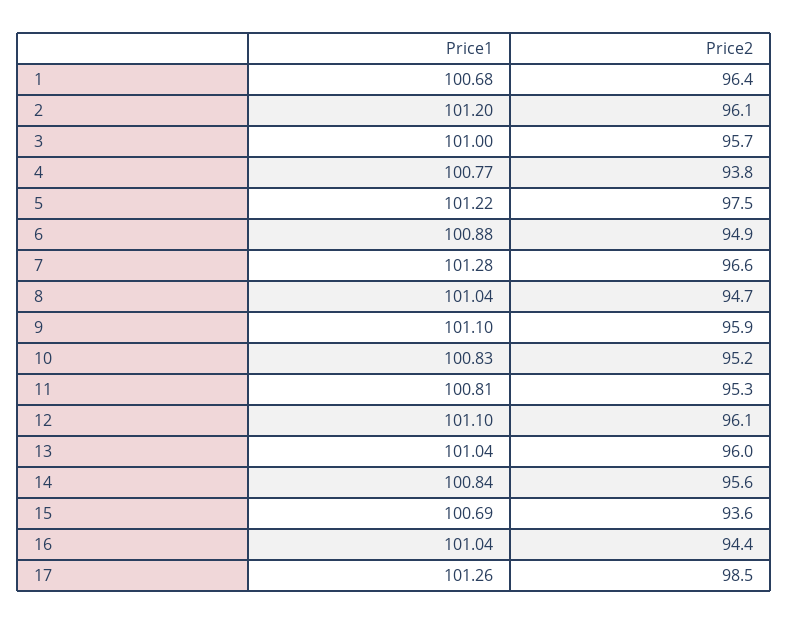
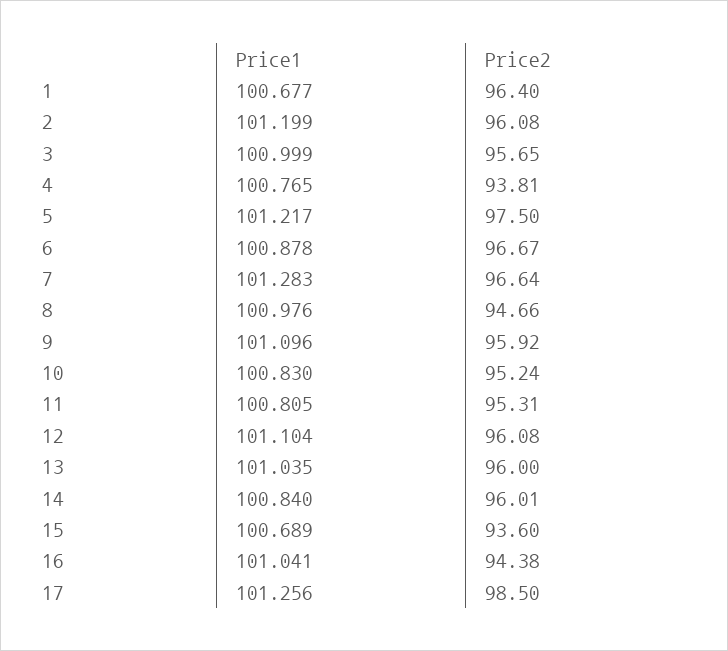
Price2, 6: 94.9 -> 96.67
Price1, 8: 101.04 -> 100.976
Price2, 14: 95.6 -> 96.01

